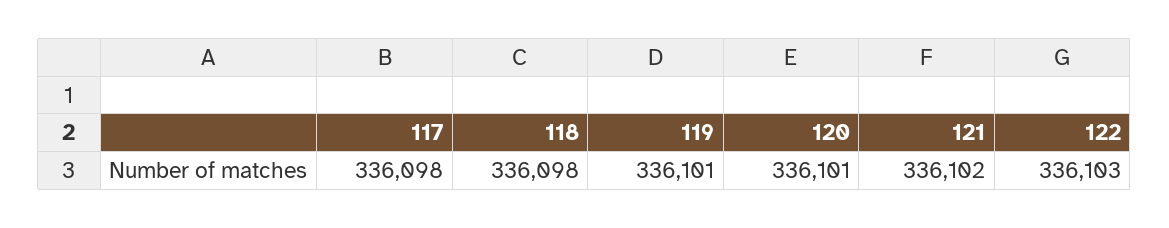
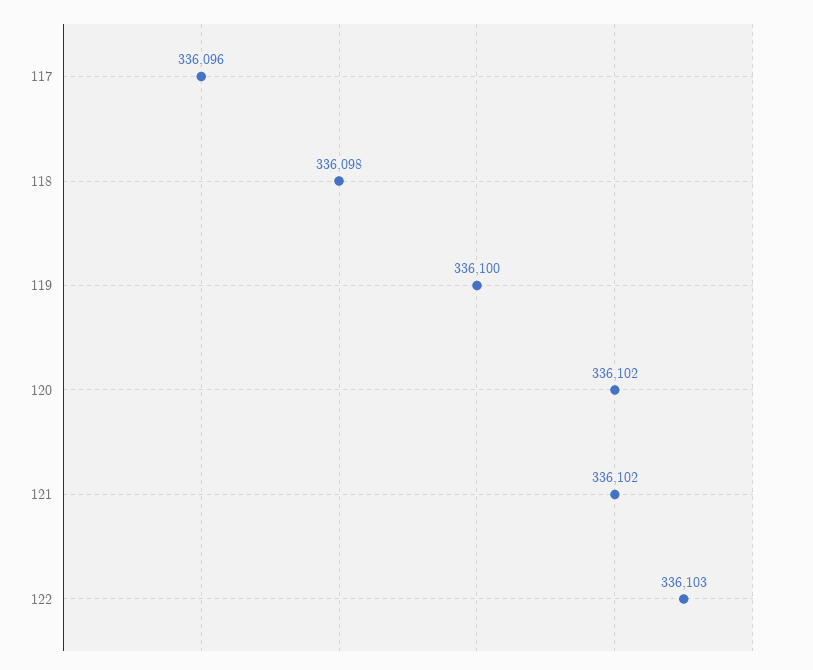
117: 336098 -> 336096
119: 336101 -> 336100
120: 336101 -> 336102

